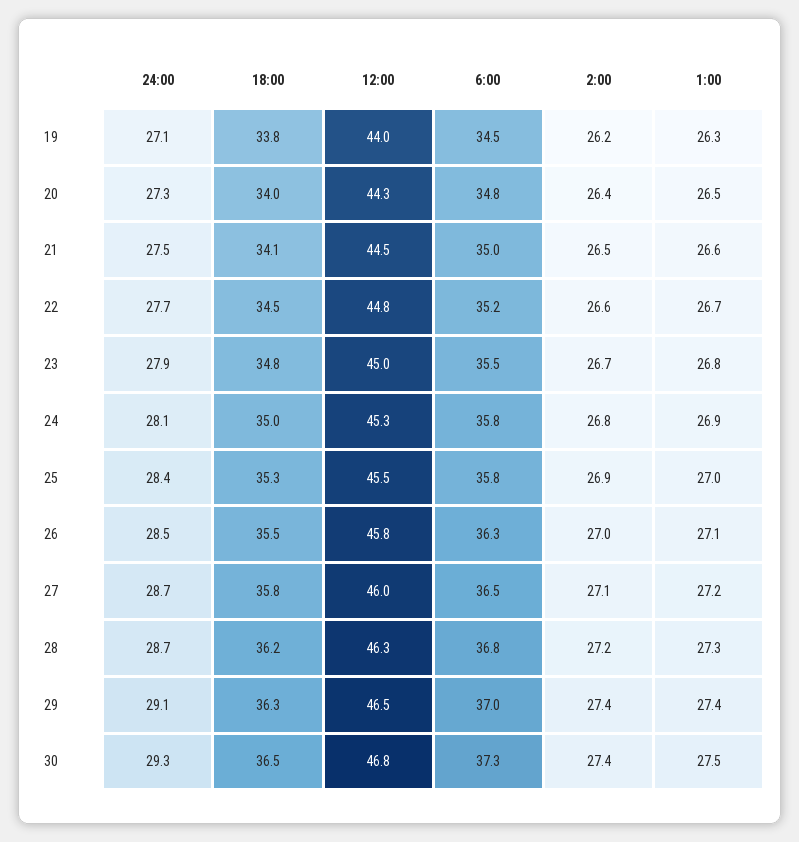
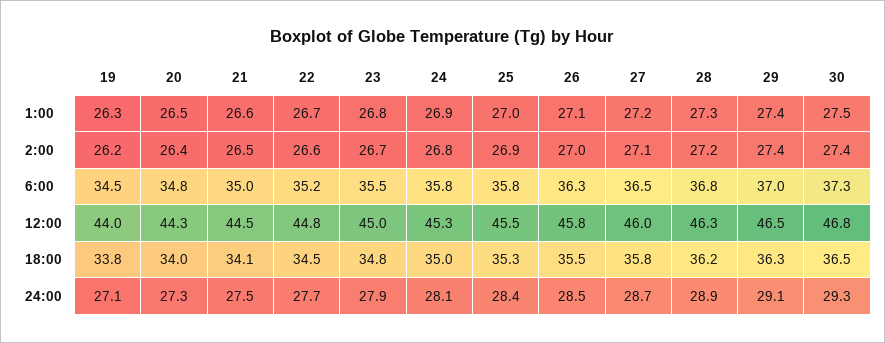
24:00, 28: 28.7 -> 28.9

